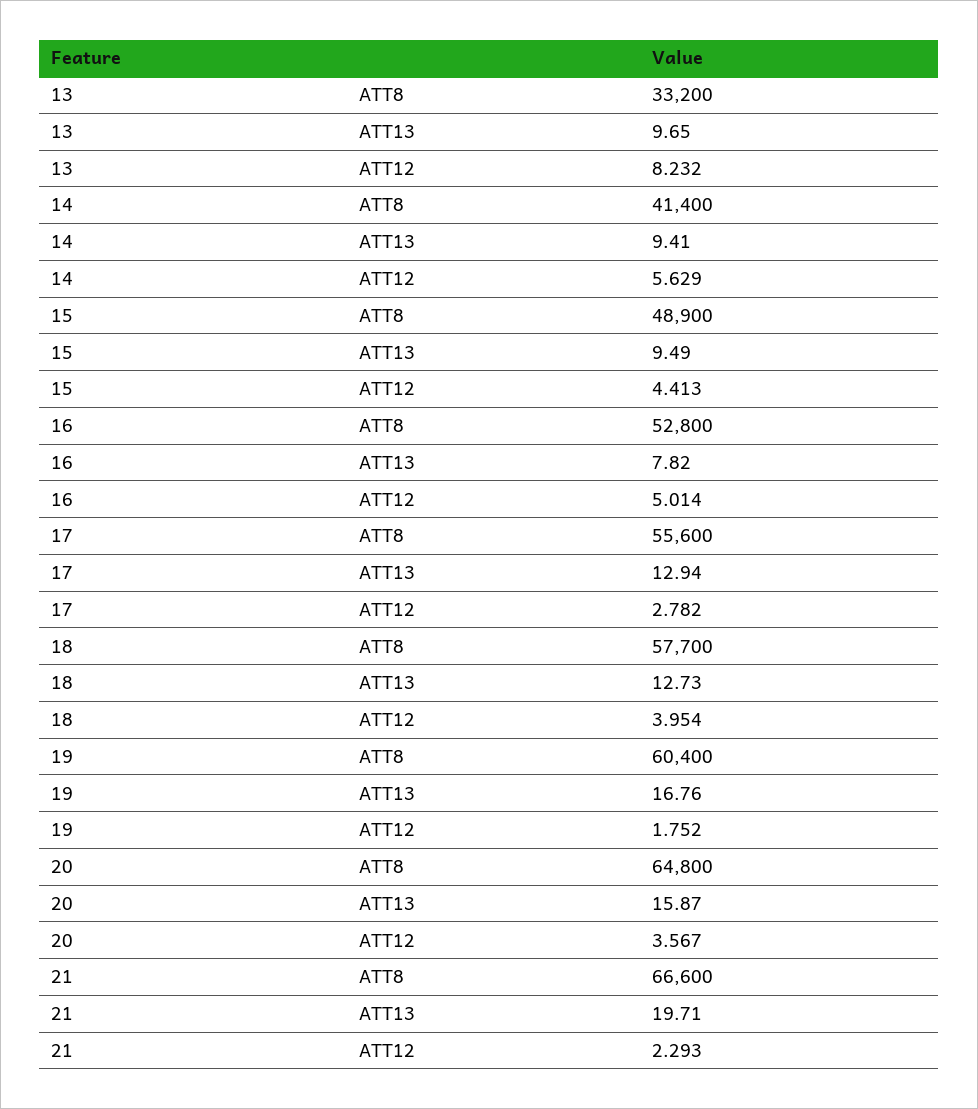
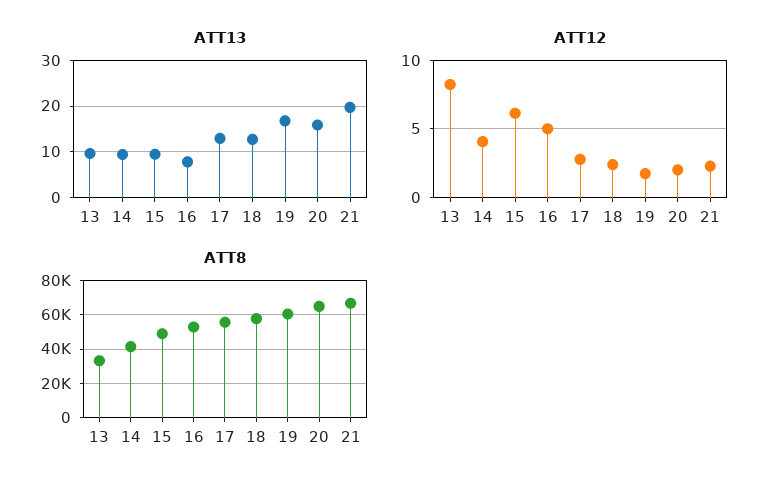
ATT12, 14: 5.629 -> 4
ATT12, 15: 4.413 -> 6
ATT12, 18: 3.954 -> 2.5
ATT12, 20: 3.567 -> 2

